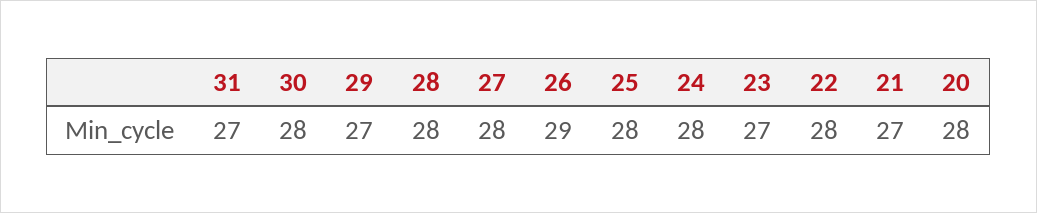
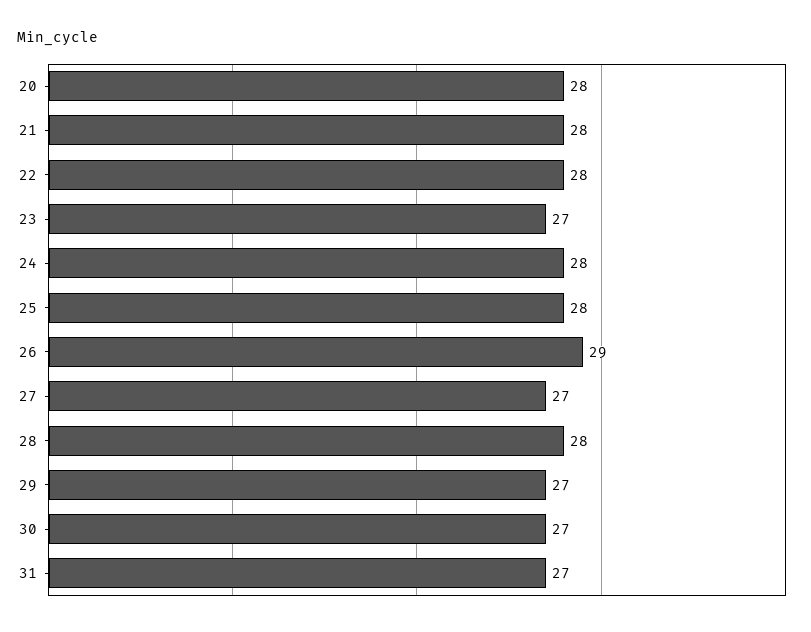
30: 28 -> 27
27: 28 -> 27
21: 27 -> 28

